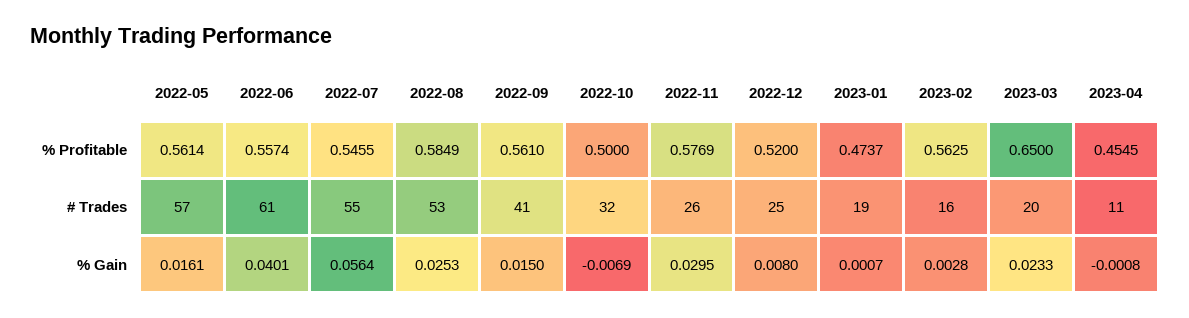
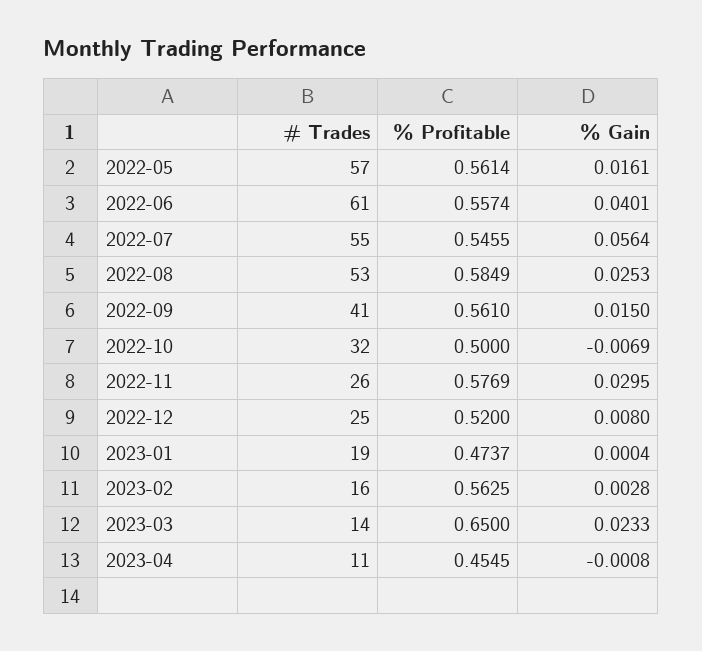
2023-03, # Trades: 20 -> 14
2023-01, % Gain: 0.0007 -> 0.0004

